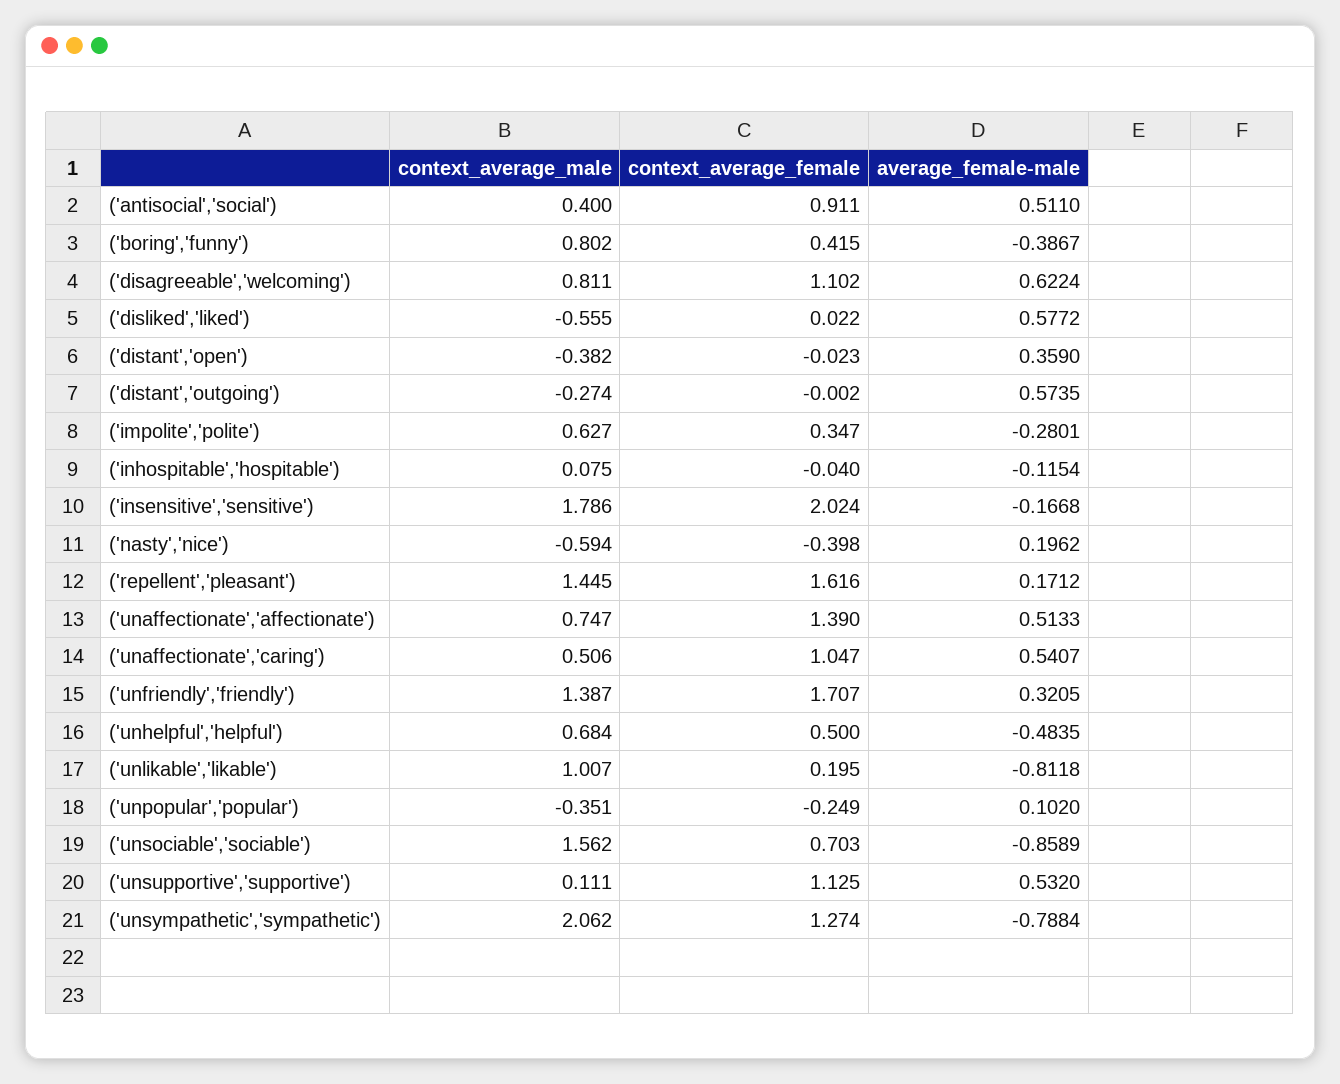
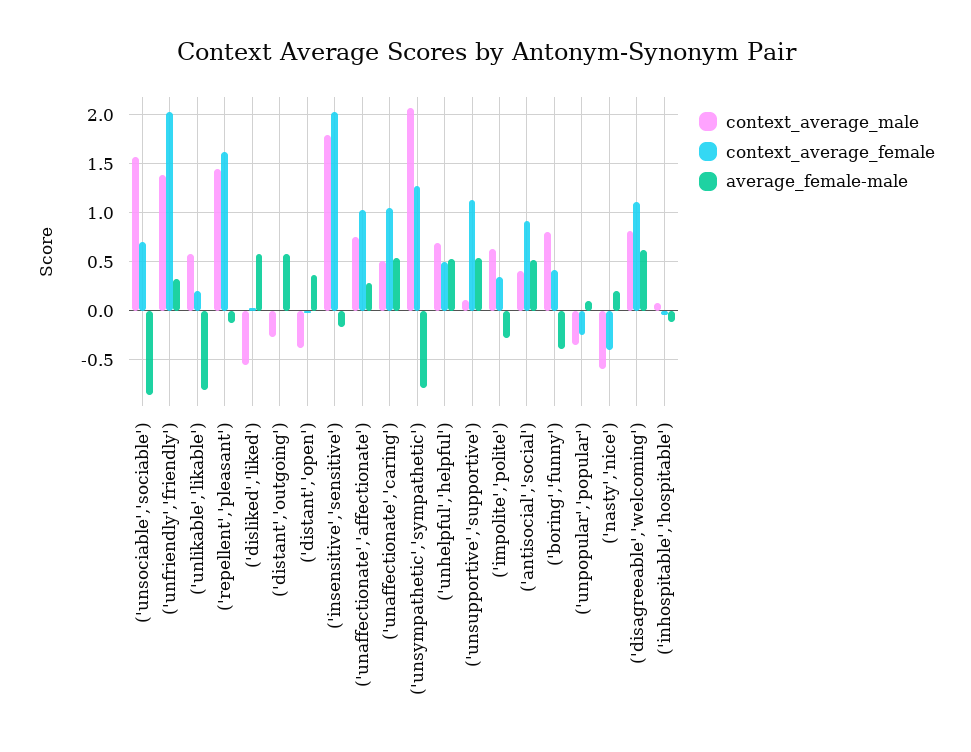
average_female-male, ('repellent','pleasant'): 0.1712 -> -0.1
context_average_female, ('unaffectionate','affectionate'): 1.39 -> 1
average_female-male, ('unaffectionate','affectionate'): 0.5133 -> 0.3
context_average_female, ('unfriendly','friendly'): 1.707 -> 2
average_female-male, ('unhelpful','helpful'): -0.4835 -> 0.5
context_average_male, ('unlikable','likable'): 1.007 -> 0.6

